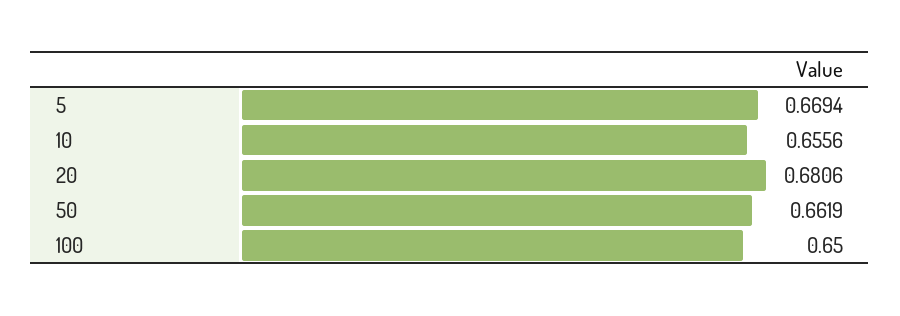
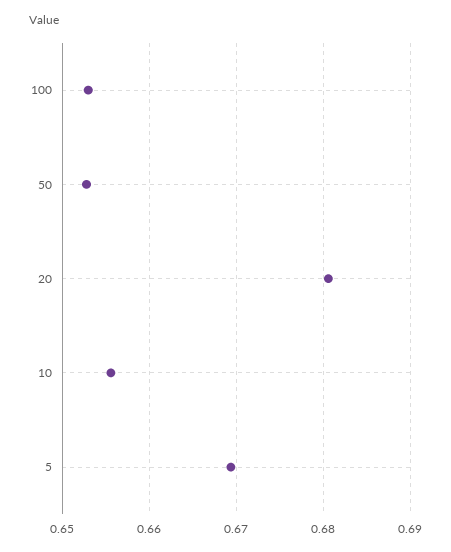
50: 0.6619 -> 0.653
100: 0.65 -> 0.653

